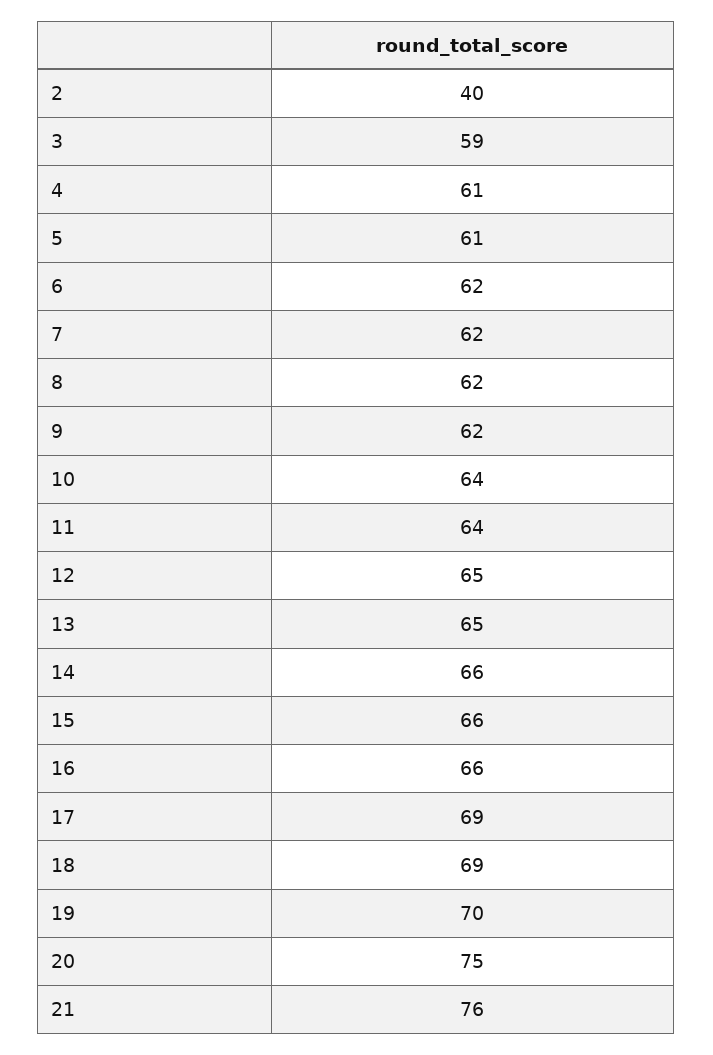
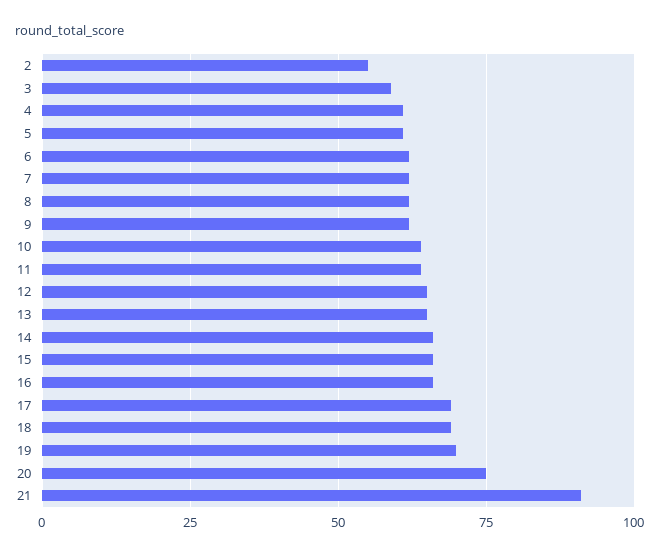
2: 40 -> 55
21: 76 -> 90

